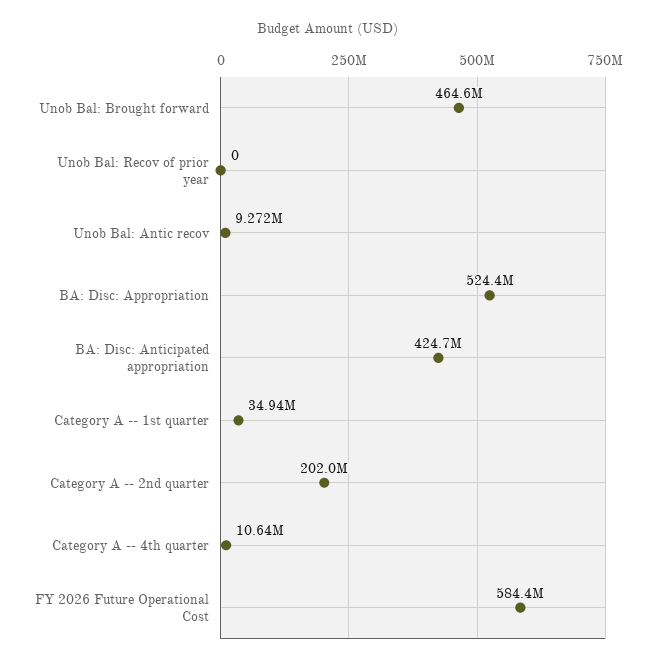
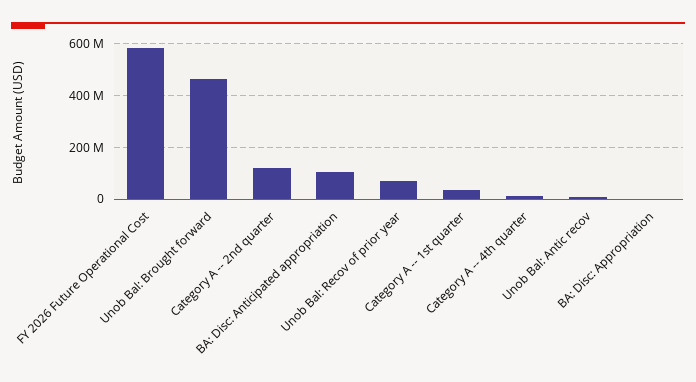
Unob Bal: Recov of prior year: 0 -> 75000000
BA: Disc: Appropriation: 524400000 -> 0
BA: Disc: Anticipated appropriation: 424700000 -> 100000000
Category A -- 2nd quarter: 202000000 -> 125000000

